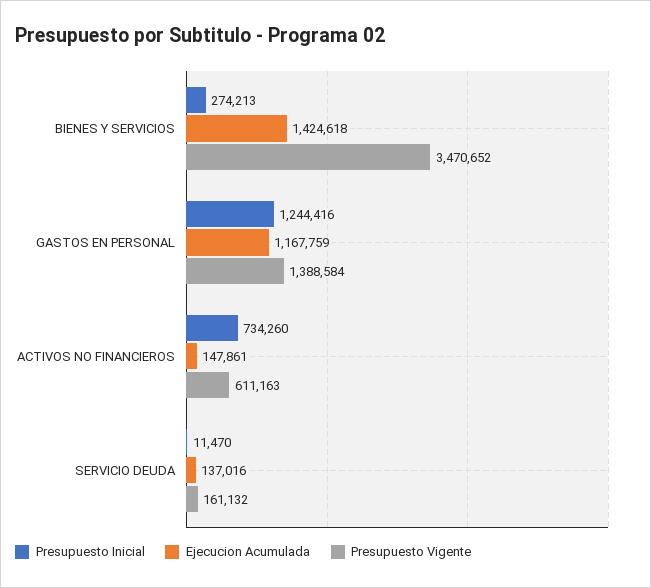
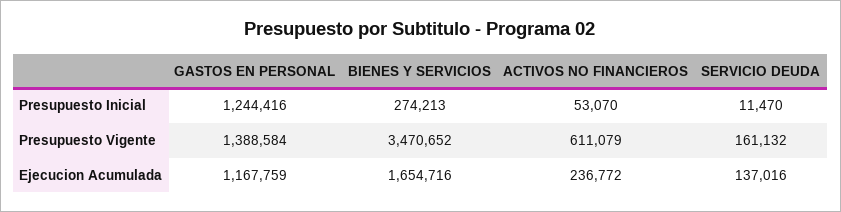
Ejecucion Acumulada, BIENES Y SERVICIOS: 1424618 -> 1654716
Presupuesto Inicial, ACTIVOS NO FINANCIEROS: 734260 -> 53070
Ejecucion Acumulada, ACTIVOS NO FINANCIEROS: 147861 -> 236772
Presupuesto Vigente, ACTIVOS NO FINANCIEROS: 611163 -> 611079

